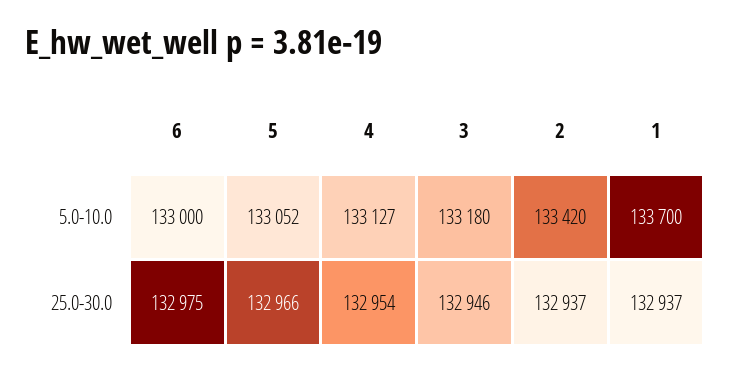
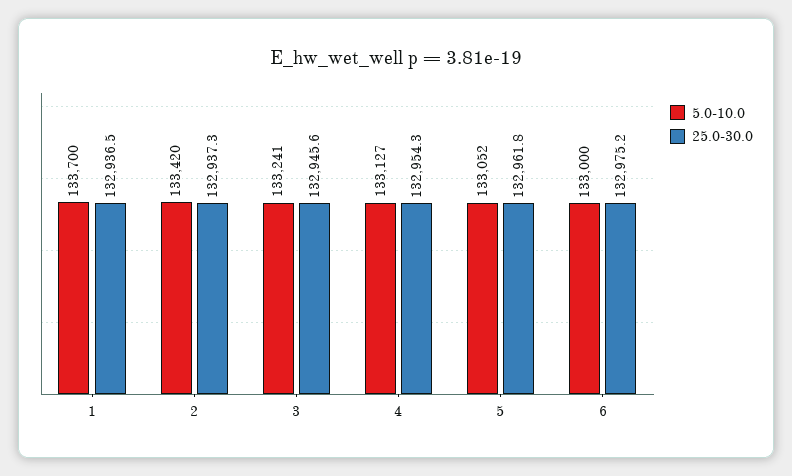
5.0-10.0, 3: 133180 -> 133241
25.0-30.0, 5: 132966 -> 132961.8

